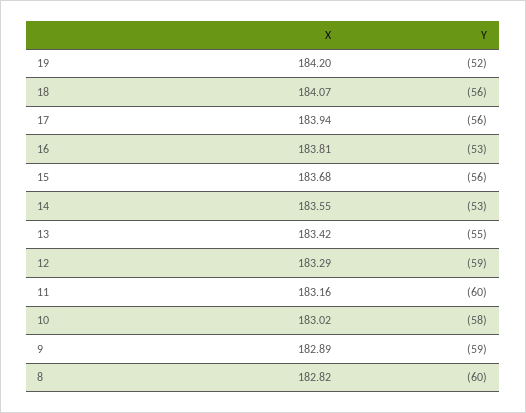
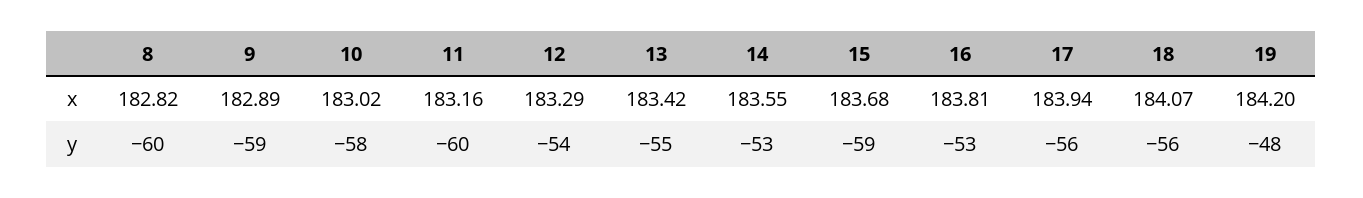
Y, 19: -52 -> -48
Y, 15: -56 -> -59
Y, 12: -59 -> -54

